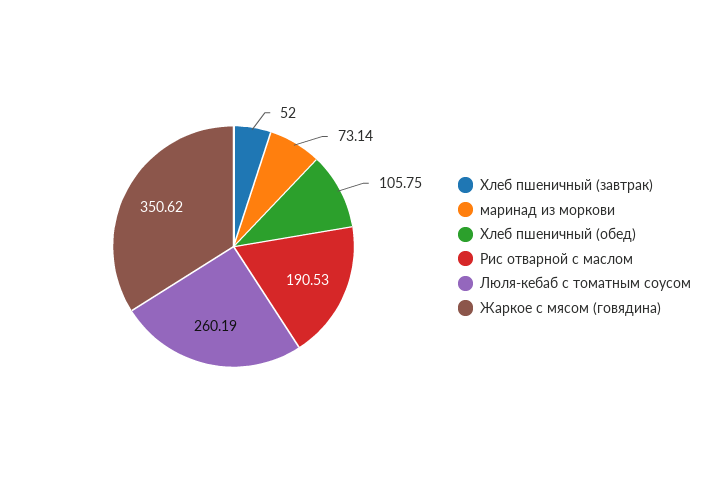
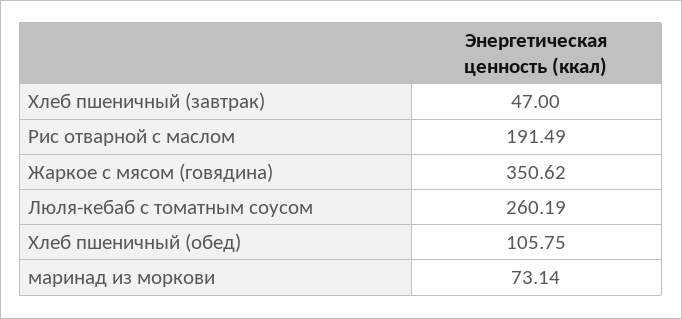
Хлеб пшеничный (завтрак): 52 -> 47
Рис отварной с маслом: 190.53 -> 191.49

